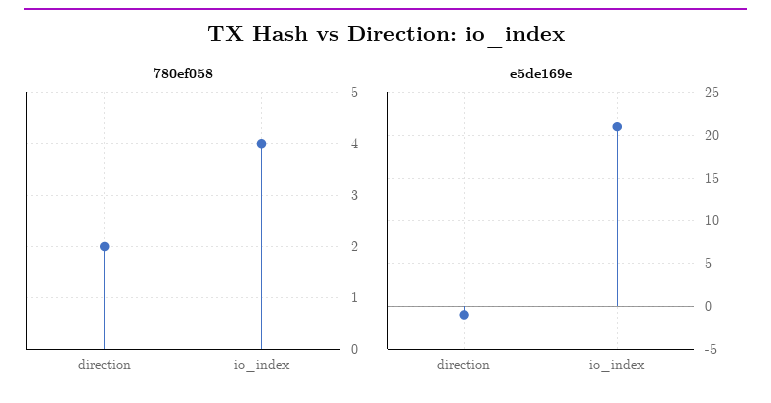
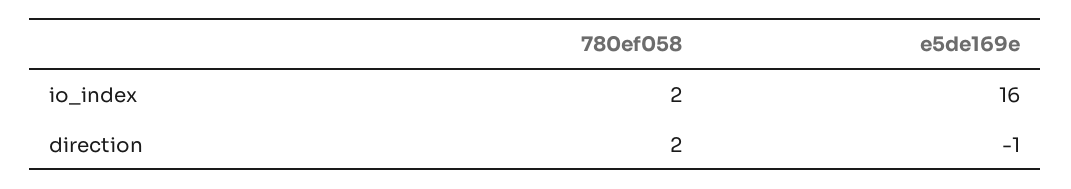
780ef058, io_index: 4 -> 2
e5de169e, io_index: 21 -> 16

